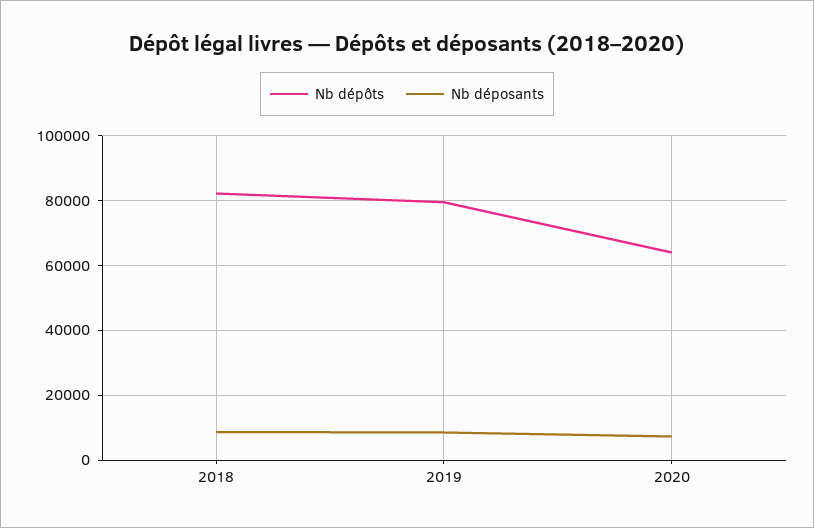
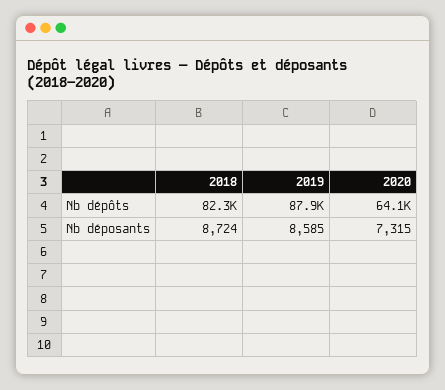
Nb dépôts, 2019: 80000 -> 87900

